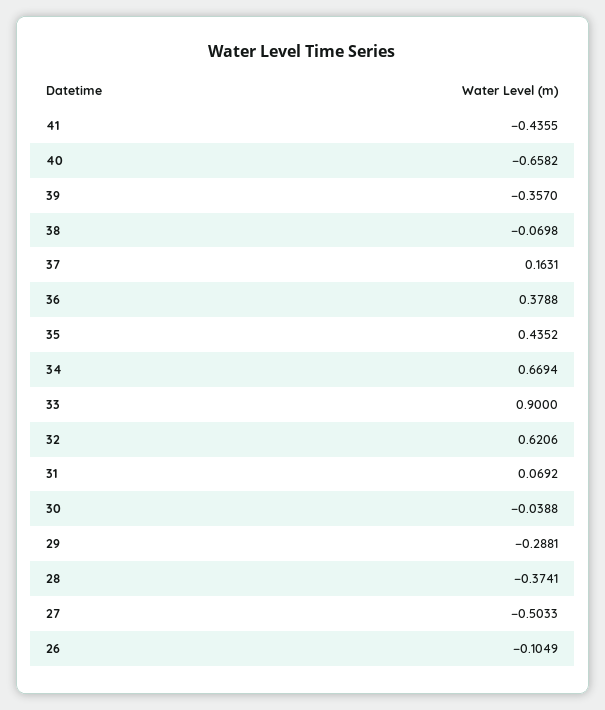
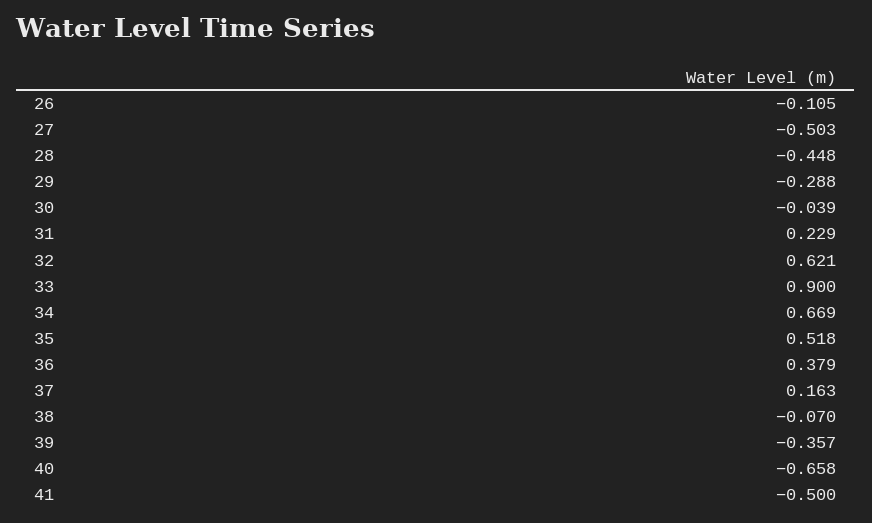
41: -0.4355 -> -0.5
35: 0.4352 -> 0.518
31: 0.0692 -> 0.229
28: -0.3741 -> -0.448

